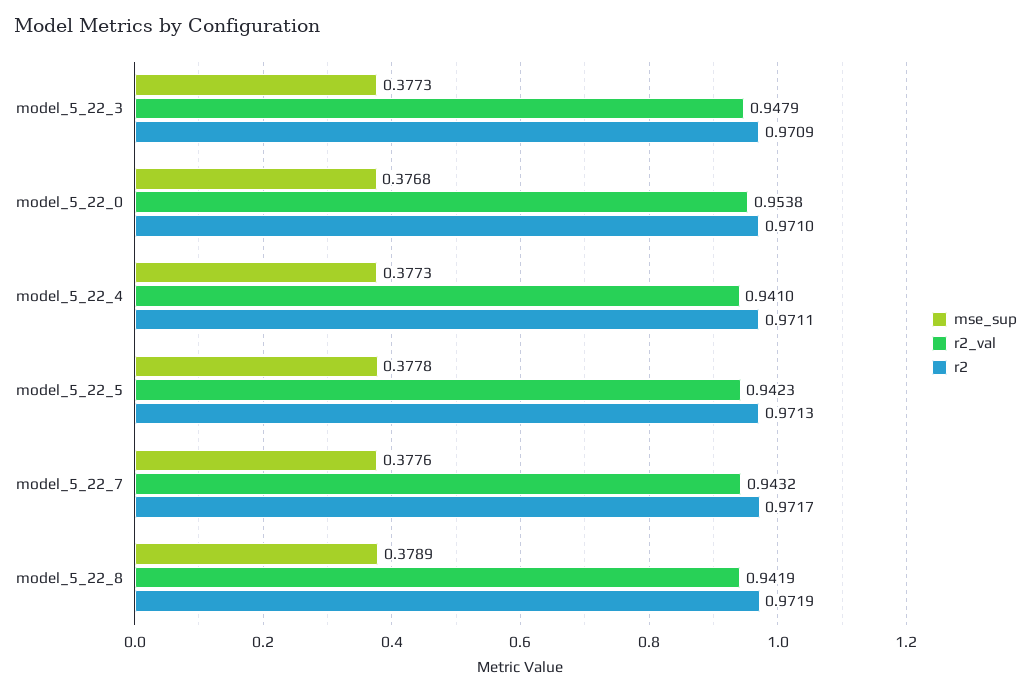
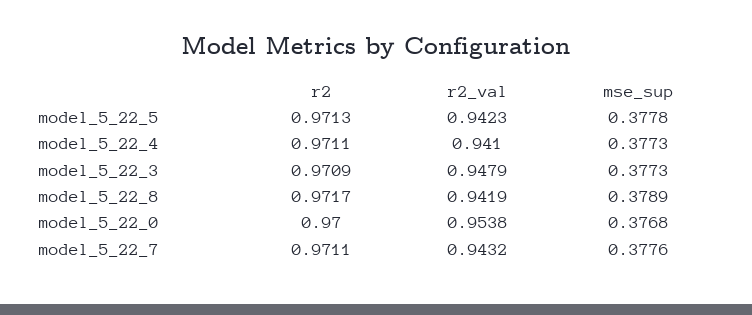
r2, model_5_22_0: 0.971 -> 0.97
r2, model_5_22_7: 0.9717 -> 0.9711
r2, model_5_22_8: 0.9719 -> 0.9717

